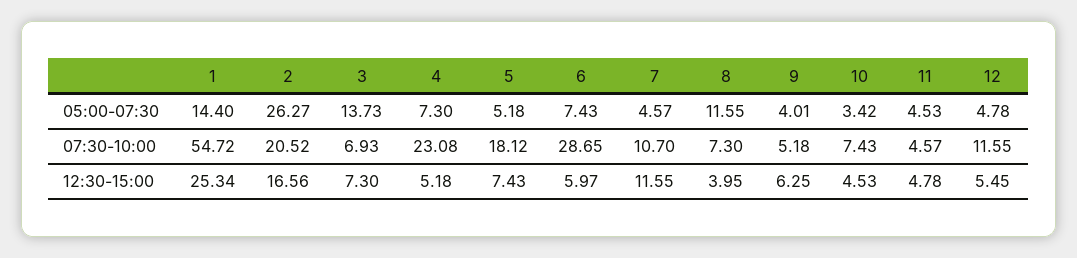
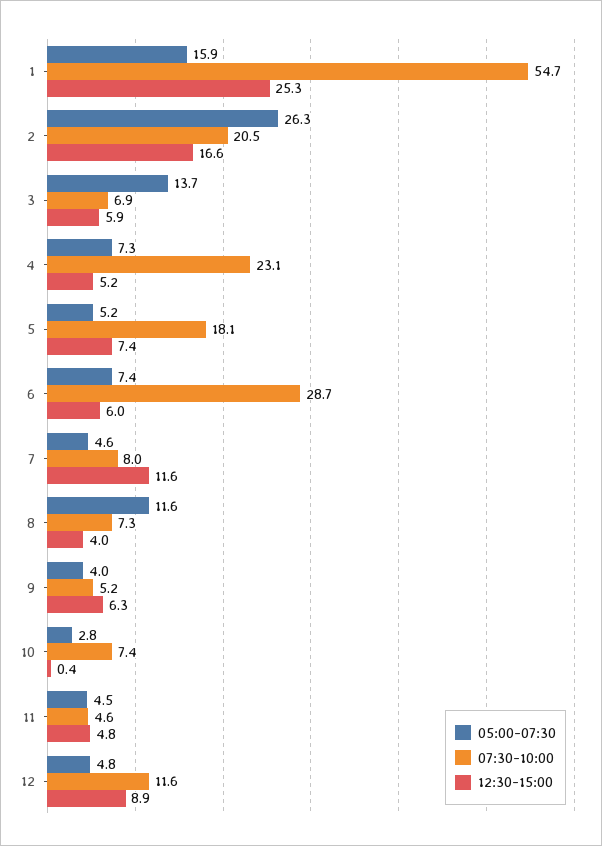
05:00-07:30, 1: 14.4 -> 15.9
05:00-07:30, 10: 3.42 -> 2.8
07:30-10:00, 7: 10.7 -> 8
12:30-15:00, 3: 7.3 -> 5.9
12:30-15:00, 10: 4.53 -> 0.4
12:30-15:00, 12: 5.45 -> 8.9

